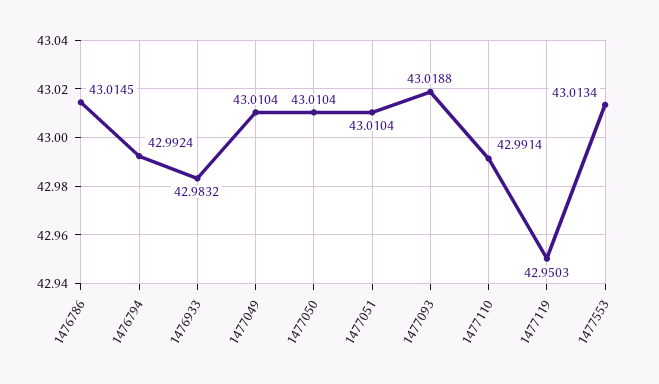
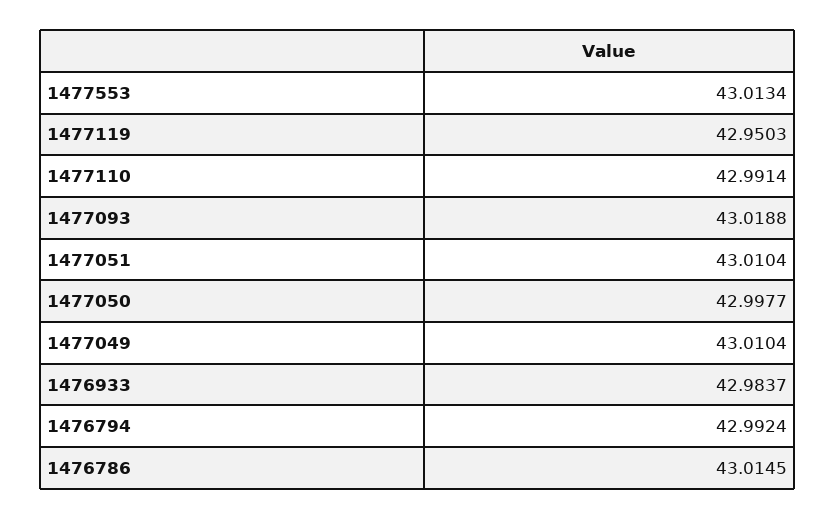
1476933: 42.9832 -> 42.9837
1477050: 43.0104 -> 42.9977

